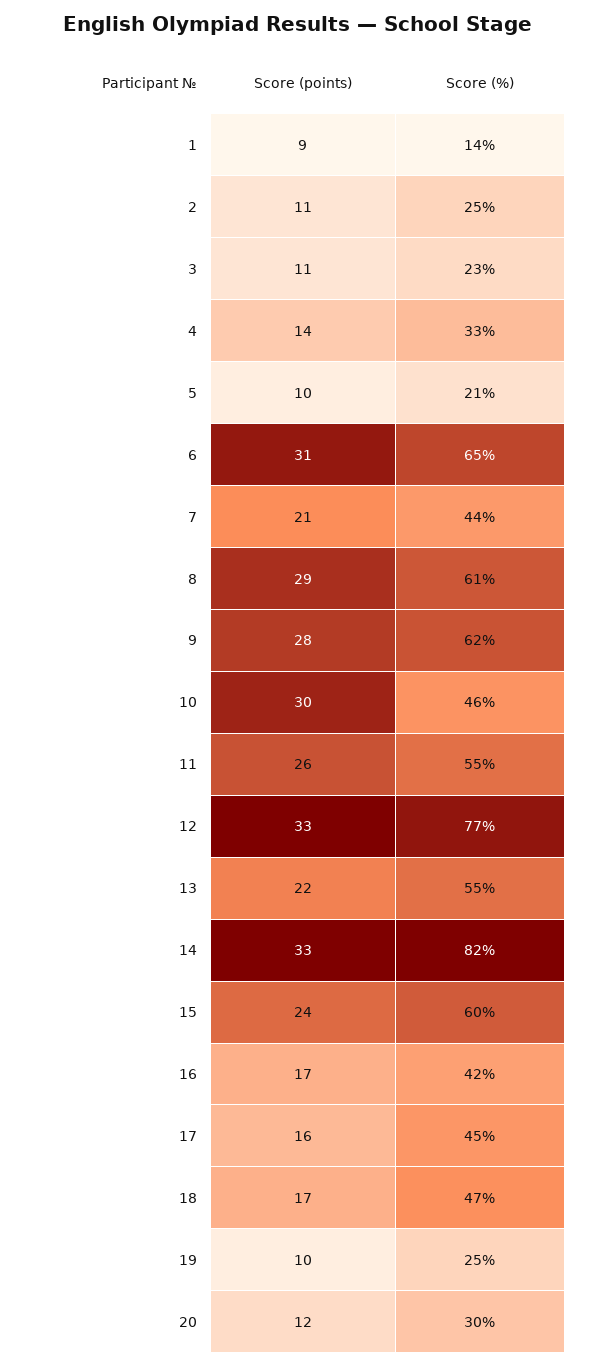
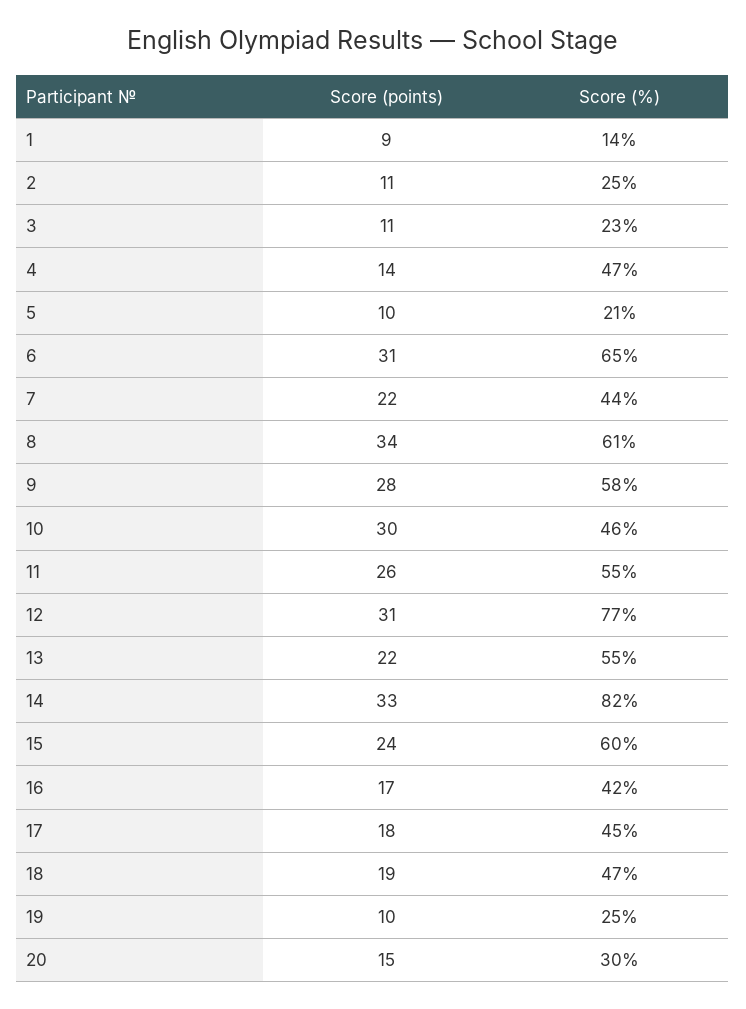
Score (%), 4: 33 -> 47
Score (points), 7: 21 -> 22
Score (points), 8: 29 -> 34
Score (%), 9: 62 -> 58
Score (points), 12: 33 -> 31
Score (points), 17: 16 -> 18
Score (points), 18: 17 -> 19
Score (points), 20: 12 -> 15

